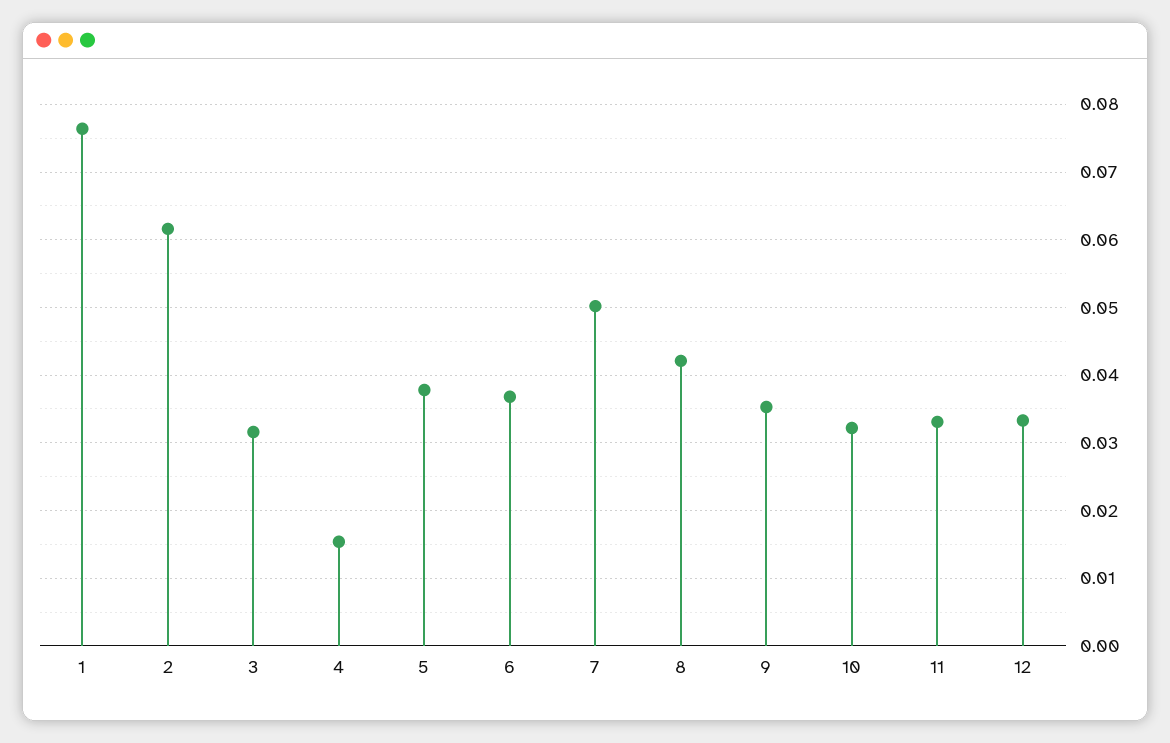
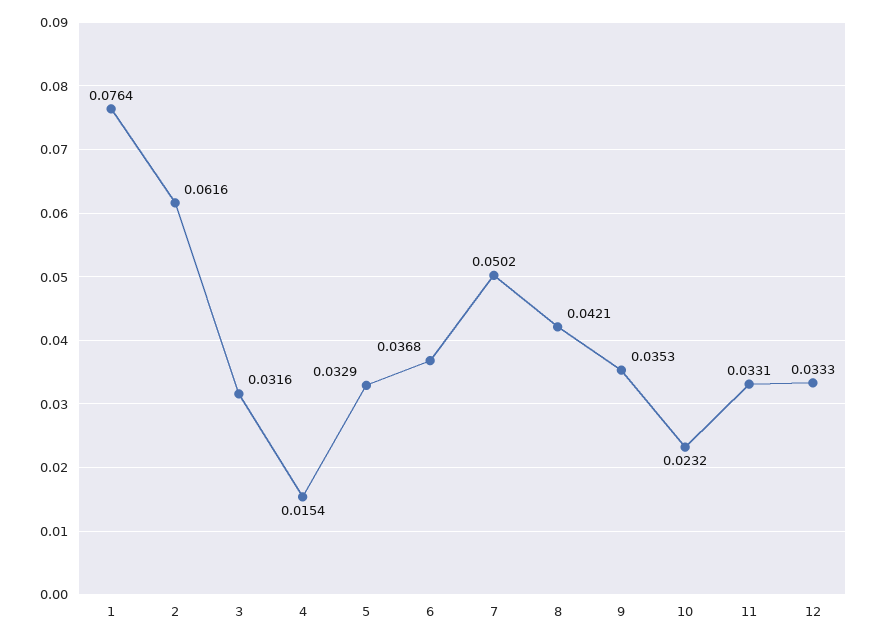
5: 0.038 -> 0.0329
10: 0.032 -> 0.0232

